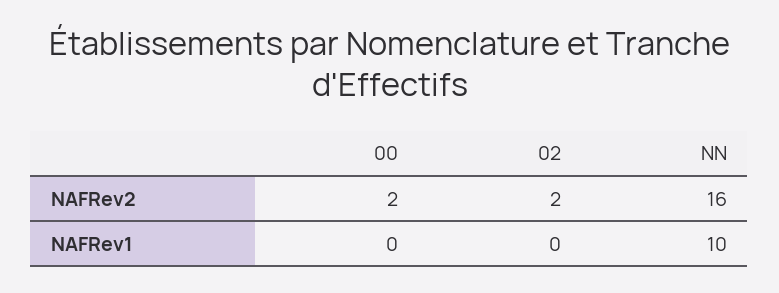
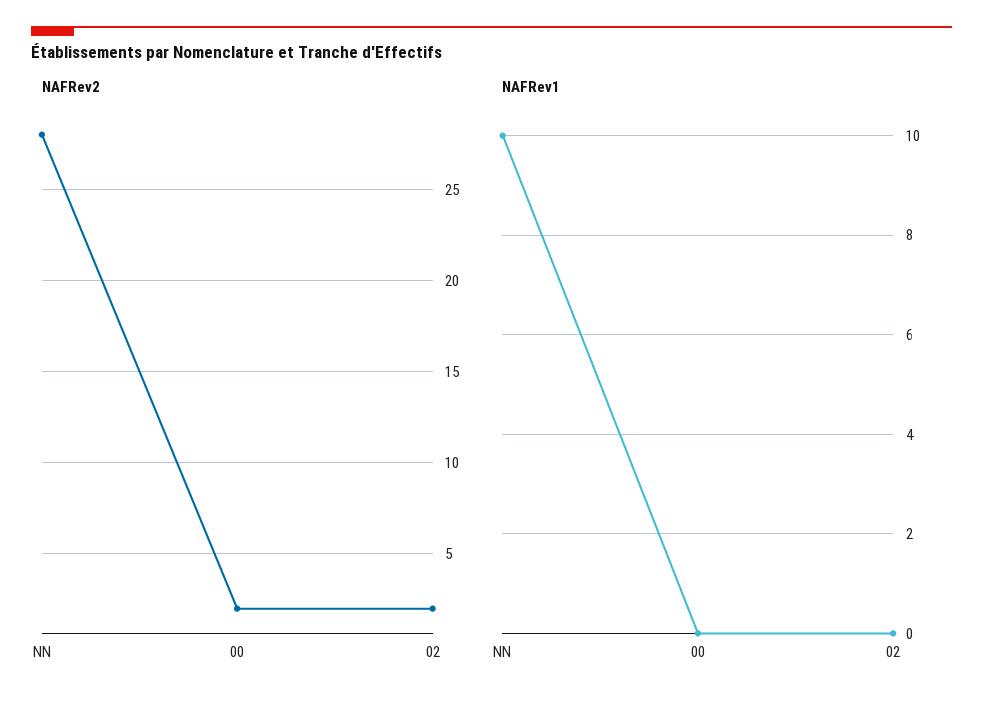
NAFRev2, NN: 16 -> 28

